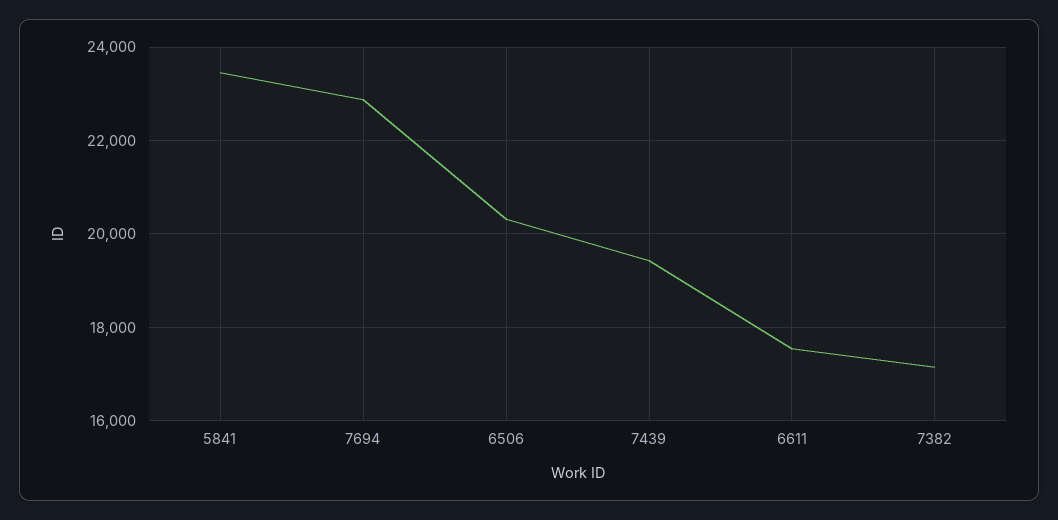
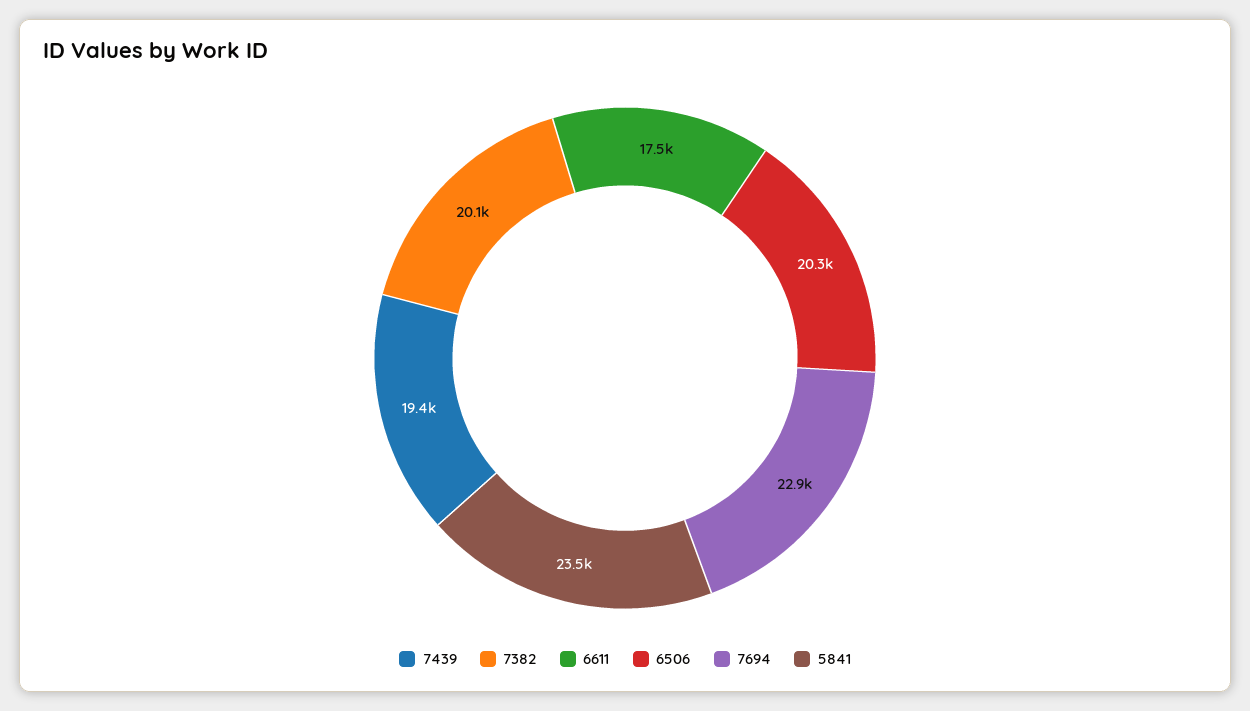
7382: 17200 -> 20100

